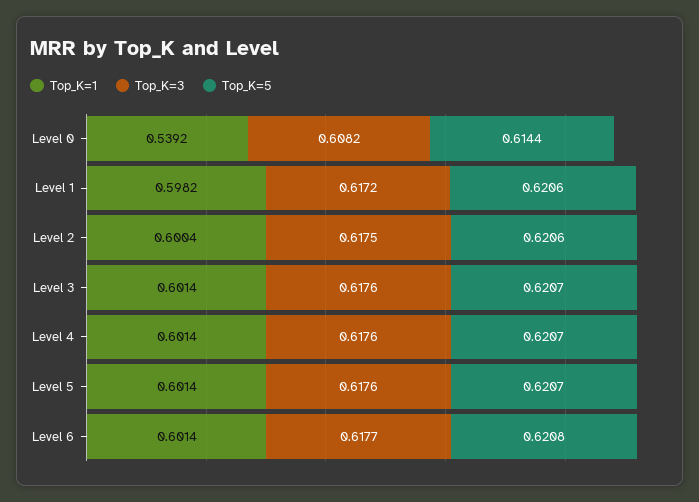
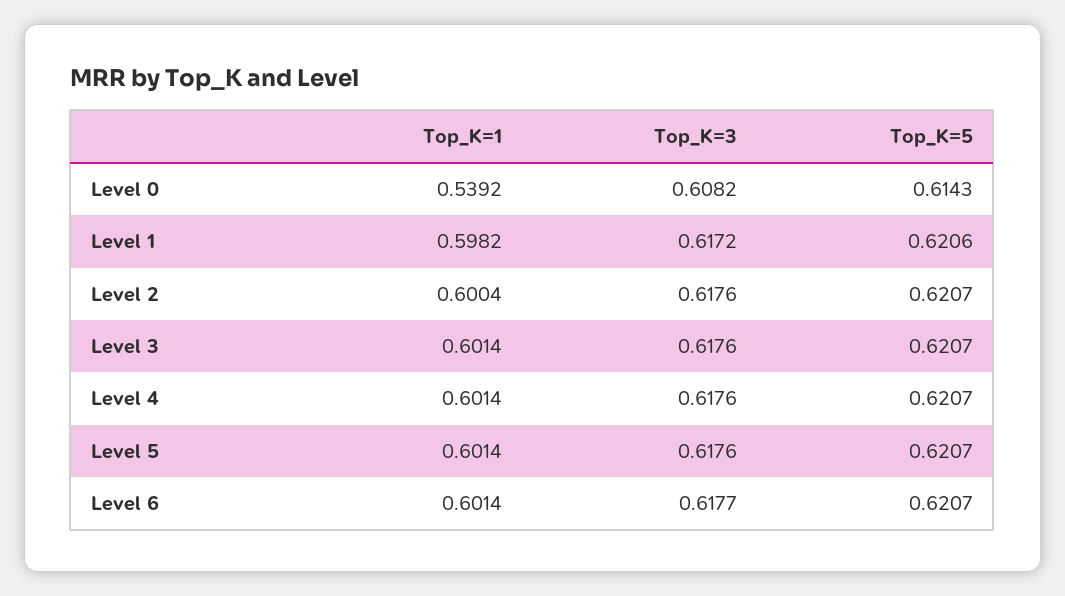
Top_K=5, Level 0: 0.6144 -> 0.6143
Top_K=3, Level 2: 0.6175 -> 0.6176
Top_K=5, Level 2: 0.6206 -> 0.6207
Top_K=5, Level 6: 0.6208 -> 0.6207

